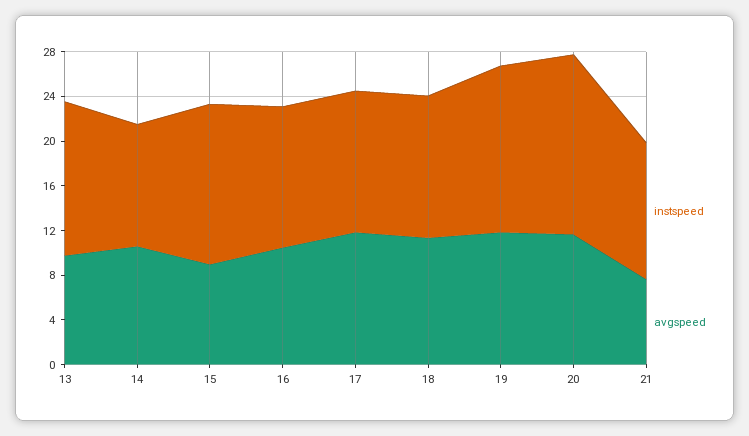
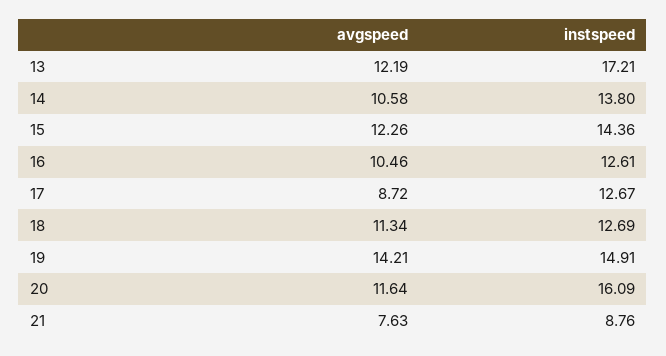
instspeed, 13: 14 -> 17.21
avgspeed, 13: 10 -> 12.19
instspeed, 14: 11 -> 13.8
avgspeed, 15: 9 -> 12.26
avgspeed, 17: 12 -> 8.72
avgspeed, 19: 12 -> 14.21
instspeed, 21: 12 -> 8.76

